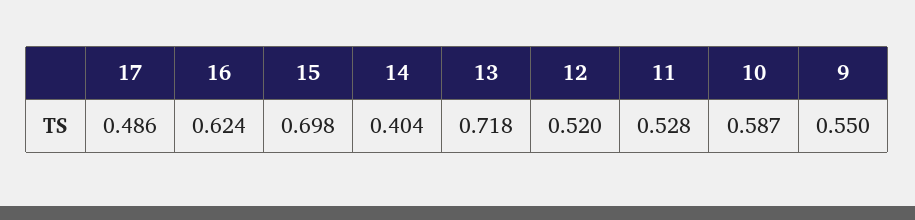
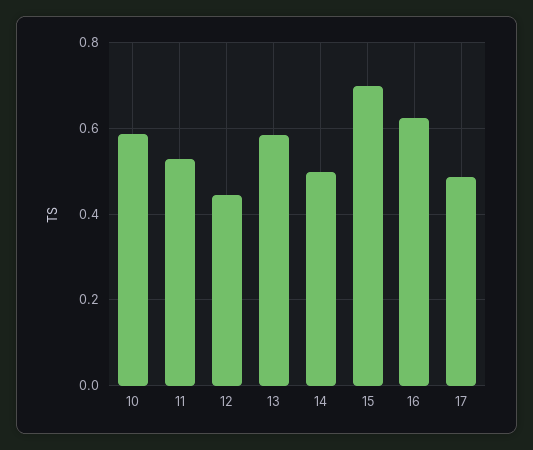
14: 0.404 -> 0.5
13: 0.718 -> 0.58
12: 0.52 -> 0.44
9: 0.55 -> none

